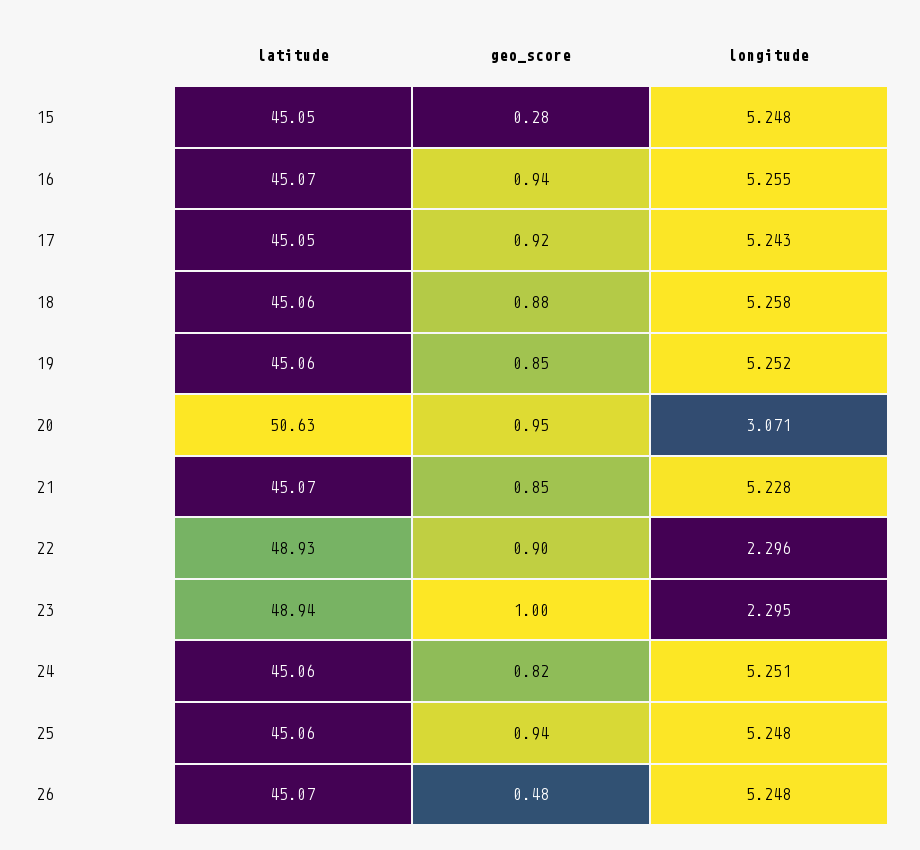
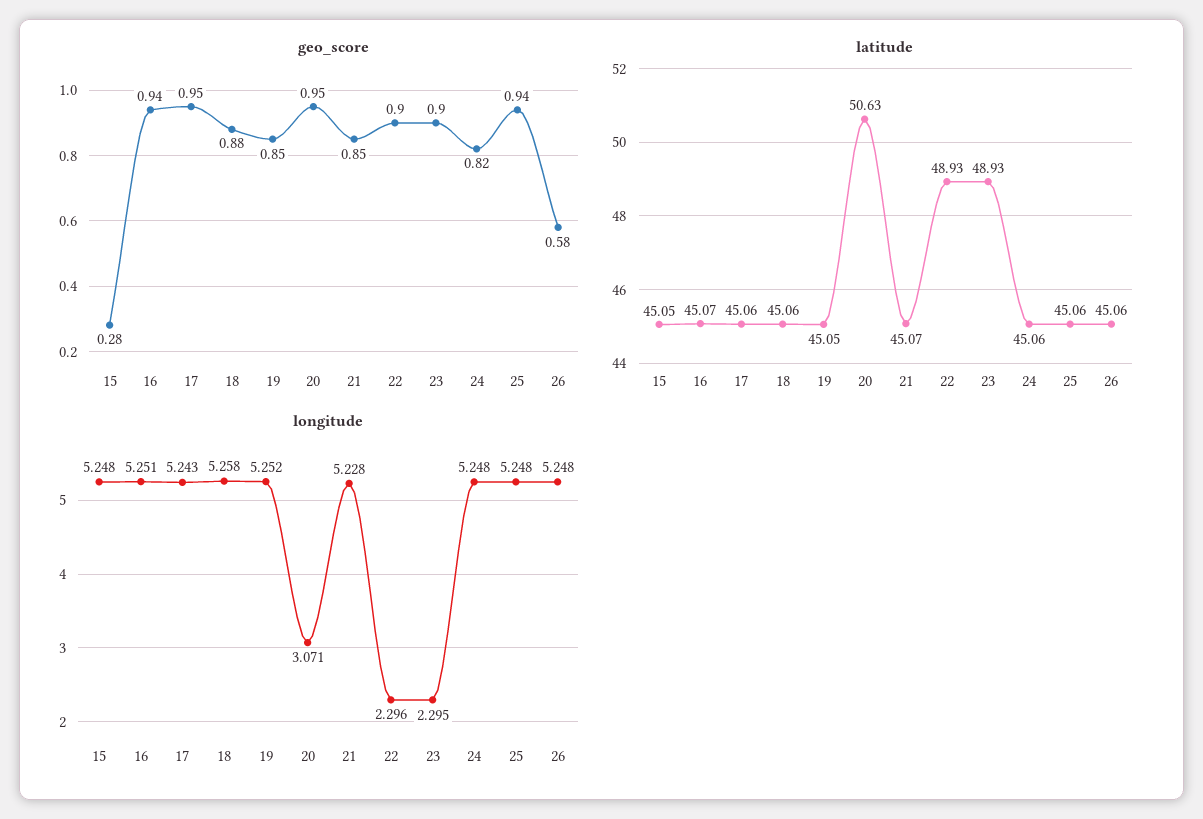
longitude, 16: 5.255 -> 5.251
latitude, 17: 45.05 -> 45.06
geo_score, 17: 0.92 -> 0.95
latitude, 19: 45.06 -> 45.05
latitude, 23: 48.94 -> 48.93
geo_score, 23: 1 -> 0.9
longitude, 24: 5.251 -> 5.248
latitude, 26: 45.07 -> 45.06
geo_score, 26: 0.48 -> 0.58

